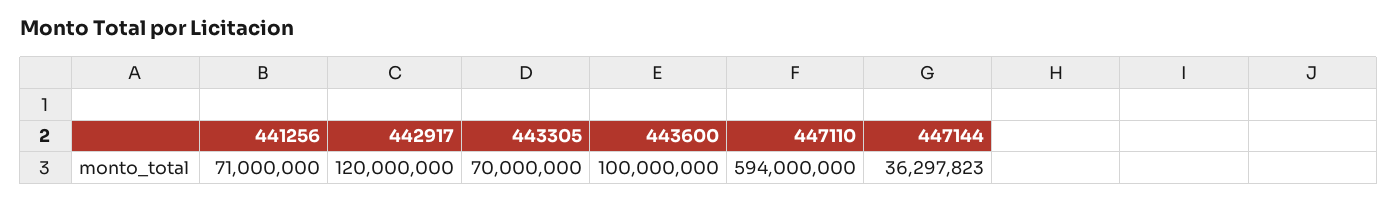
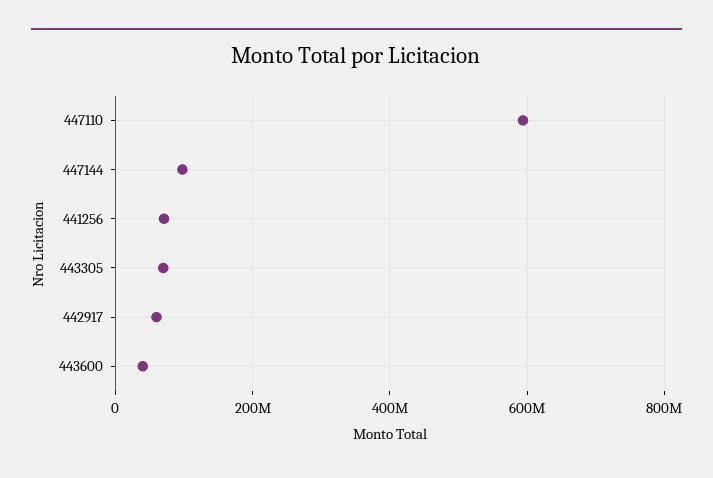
442917: 120000000 -> 60000000
443600: 100000000 -> 40000000
447144: 36297823 -> 100000000

